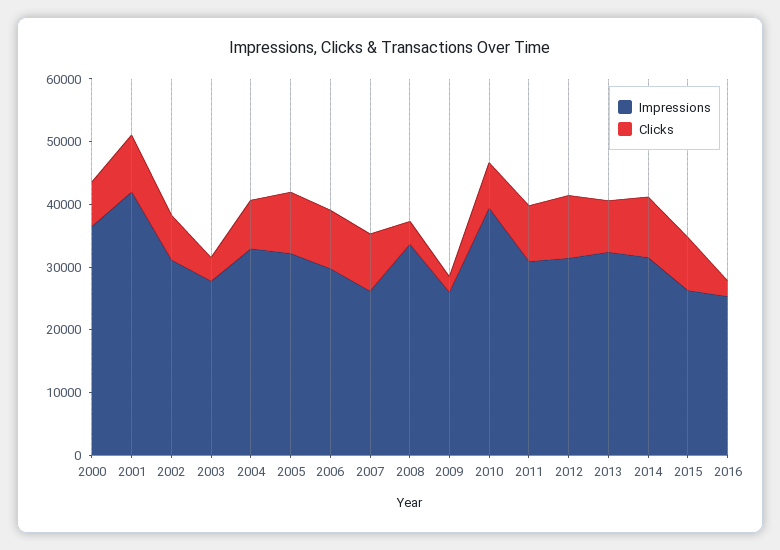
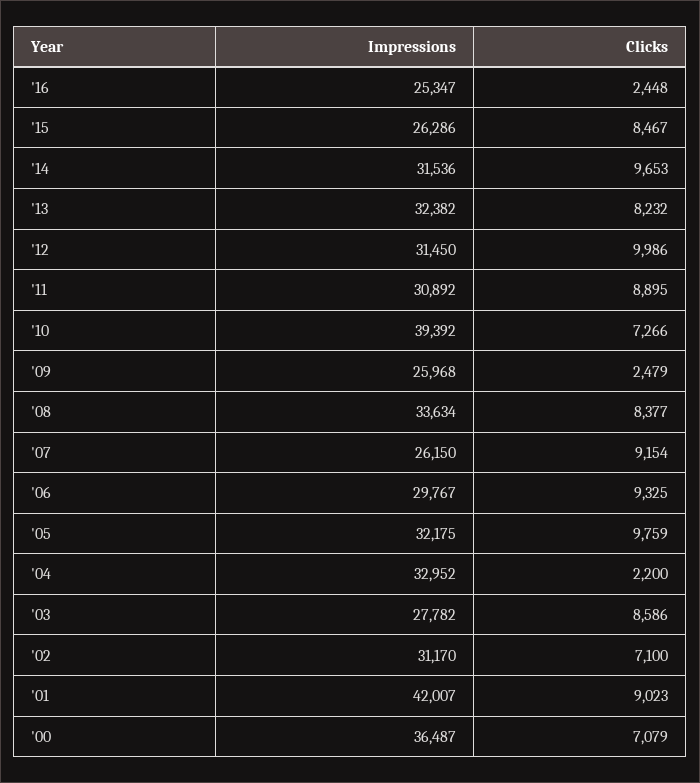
Clicks, 2003: 4000 -> 8586
Clicks, 2004: 8000 -> 2200
Clicks, 2008: 4000 -> 8377

